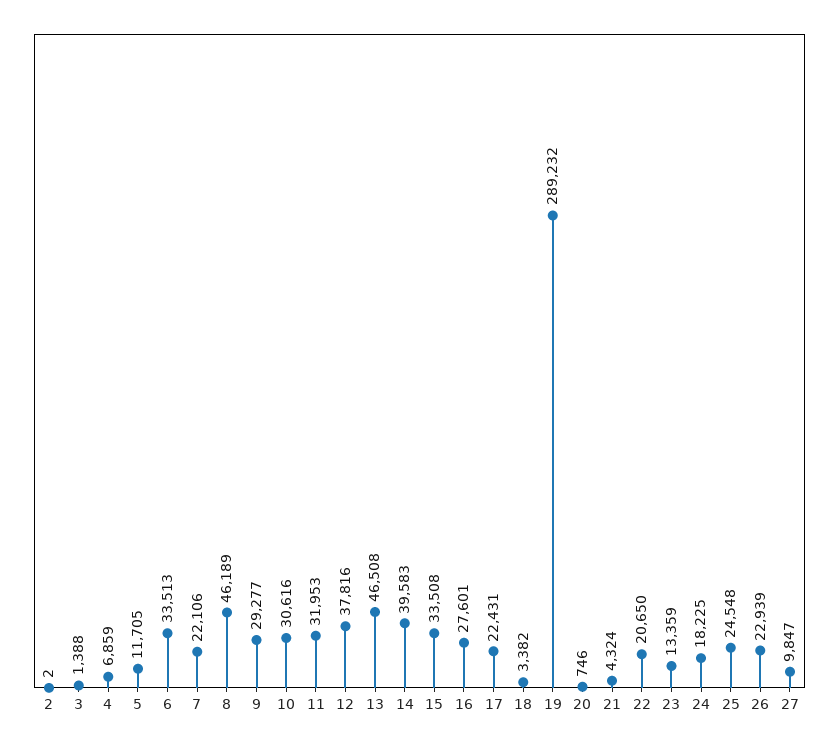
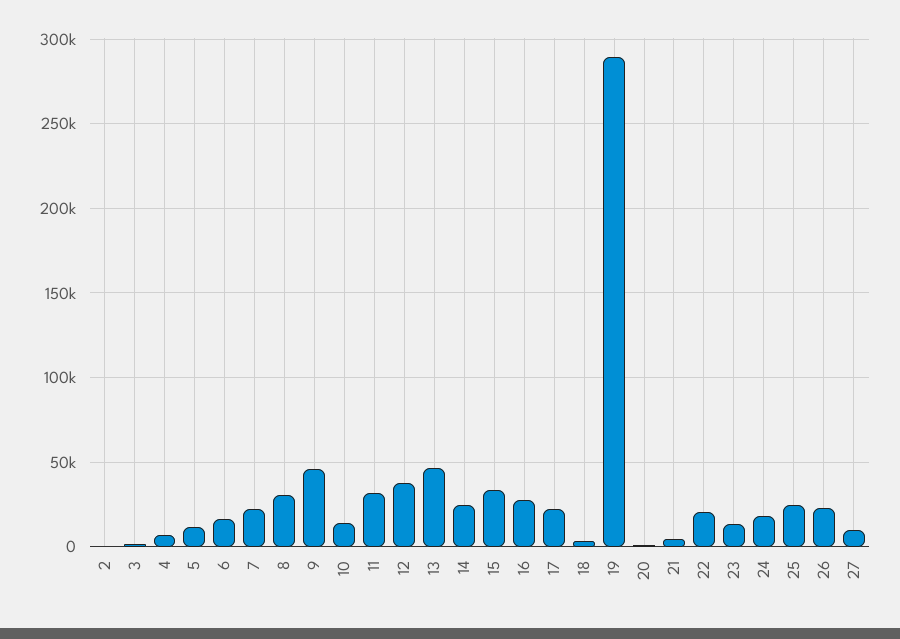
6: 33513 -> 15000
8: 46189 -> 30000
9: 29277 -> 45000
10: 30616 -> 15000
14: 39583 -> 25000

